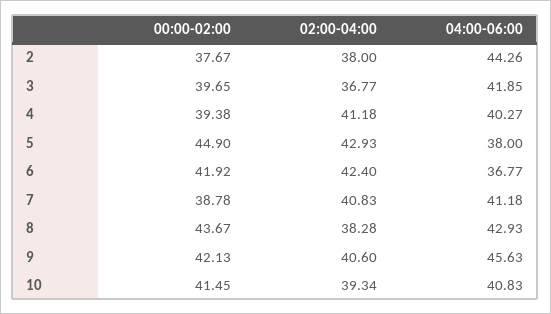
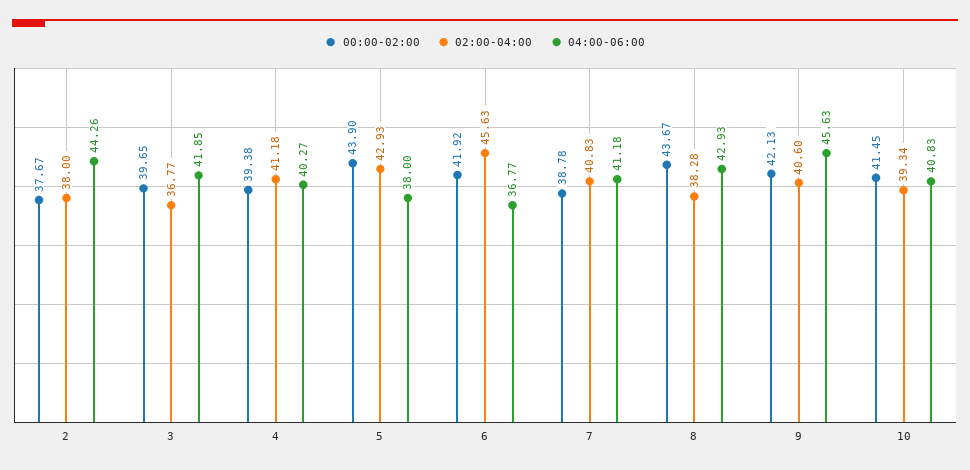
00:00-02:00, 5: 44.9 -> 43.9
02:00-04:00, 6: 42.4 -> 45.63

